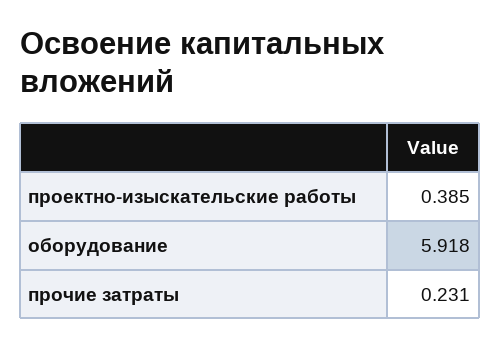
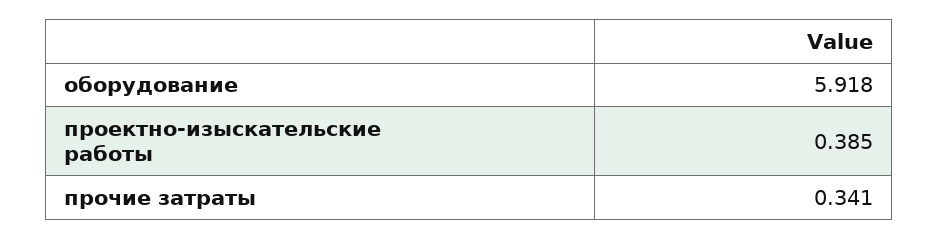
прочие затраты: 0.231 -> 0.341

